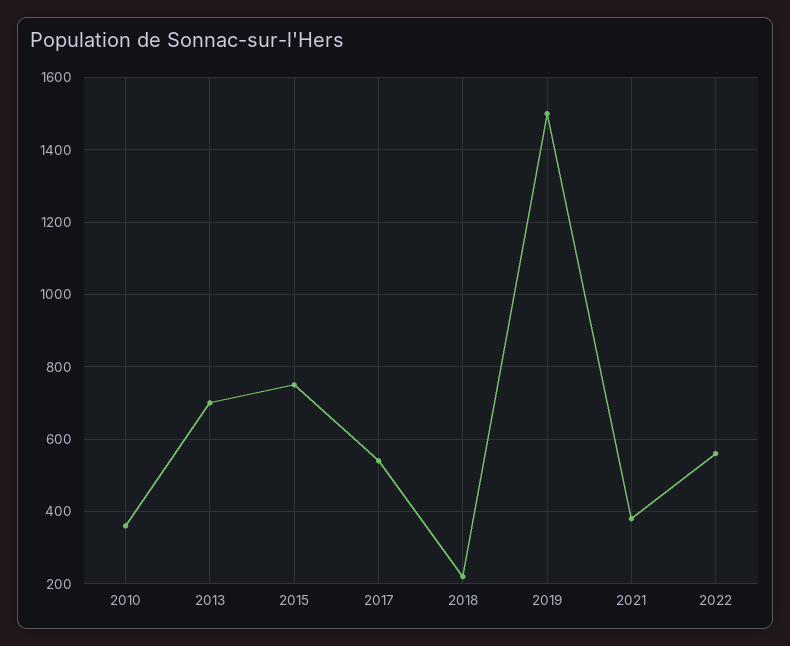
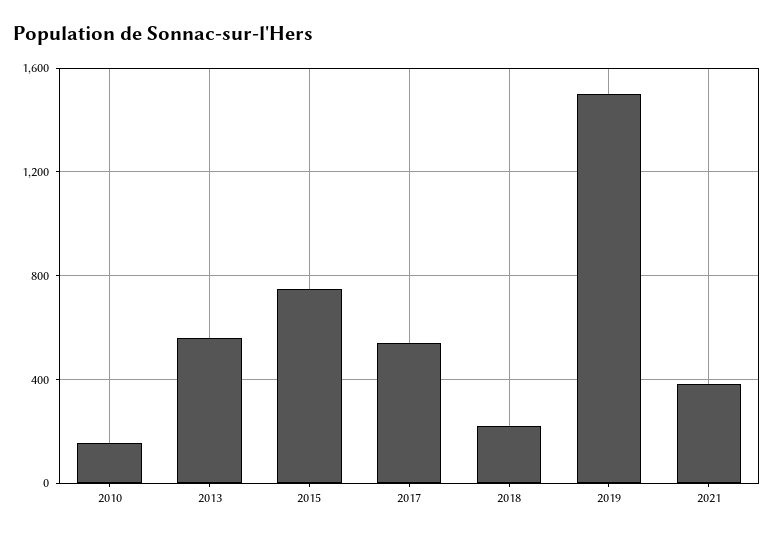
2010: 360 -> 150
2013: 700 -> 550
2022: 560 -> none

